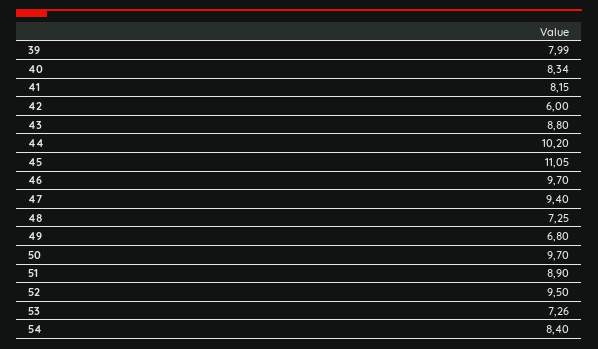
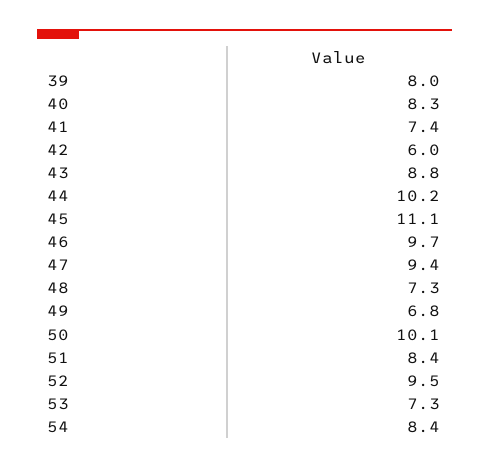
41: 8.15 -> 7.4
50: 9.7 -> 10.1
51: 8.9 -> 8.4

